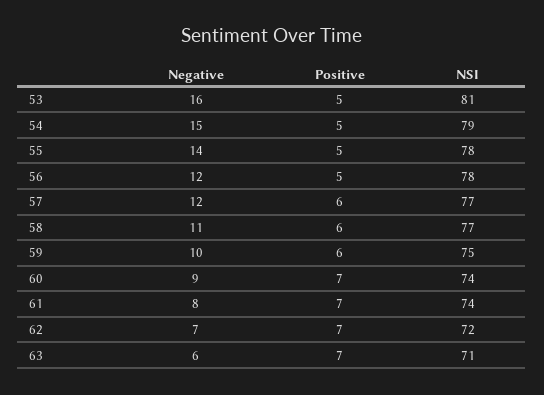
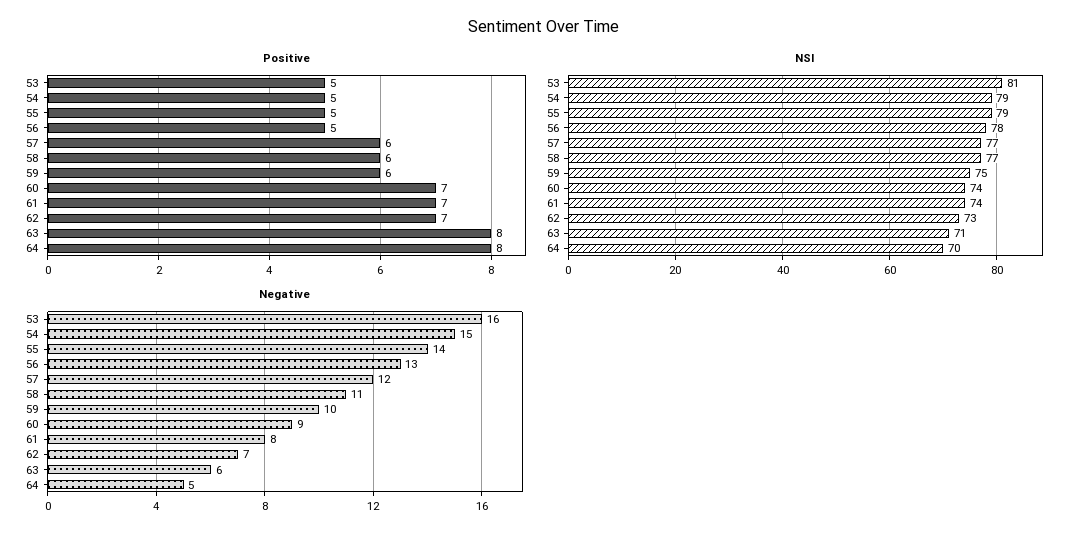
NSI, 55: 78 -> 79
Negative, 56: 12 -> 13
NSI, 62: 72 -> 73
Positive, 63: 7 -> 8
Positive, 64: none -> 8
NSI, 64: none -> 70
Negative, 64: none -> 5

